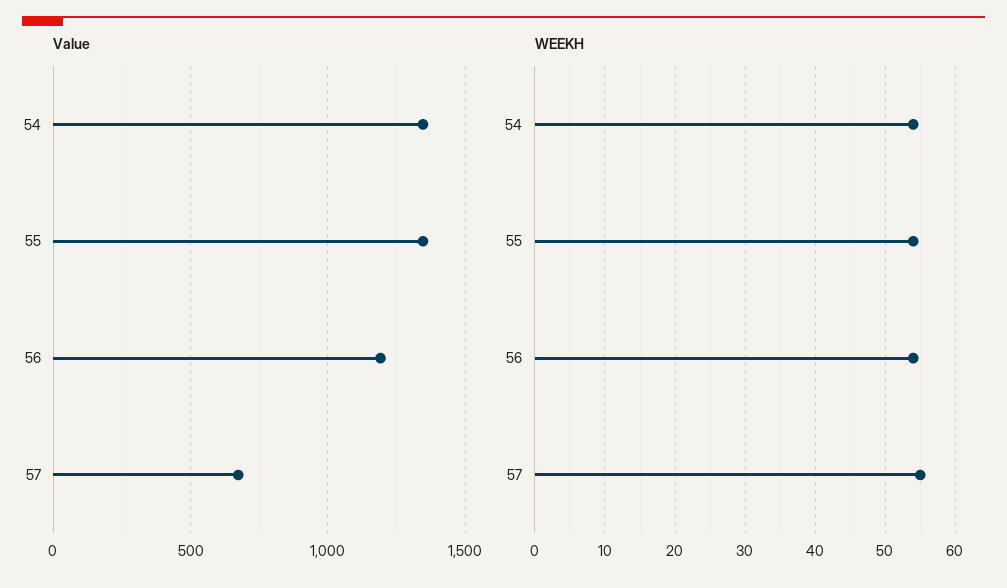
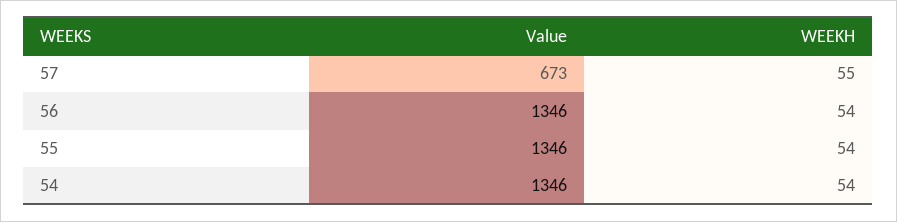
Value, 56: 1200 -> 1346

